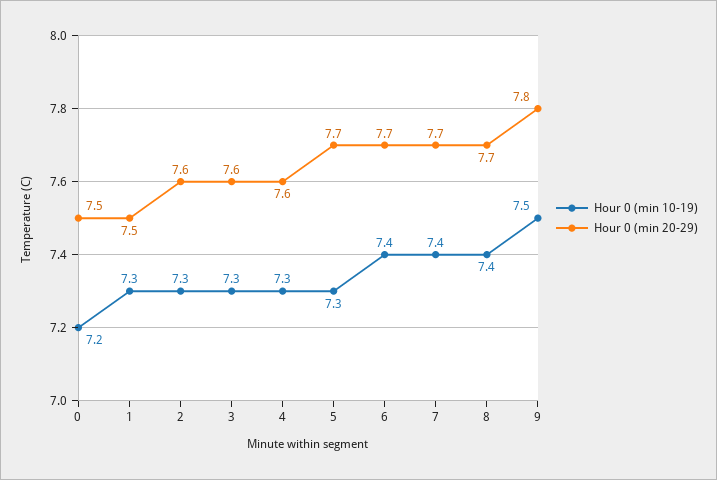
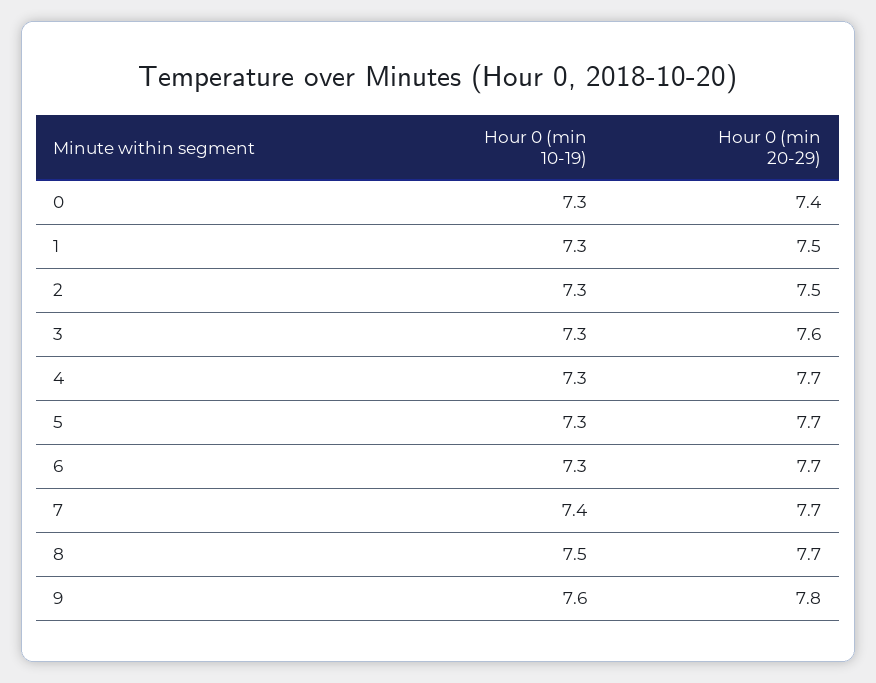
Hour 0 (min 10-19), 0: 7.2 -> 7.3
Hour 0 (min 20-29), 0: 7.5 -> 7.4
Hour 0 (min 20-29), 2: 7.6 -> 7.5
Hour 0 (min 20-29), 4: 7.6 -> 7.7
Hour 0 (min 10-19), 6: 7.4 -> 7.3
Hour 0 (min 10-19), 8: 7.4 -> 7.5
Hour 0 (min 10-19), 9: 7.5 -> 7.6

